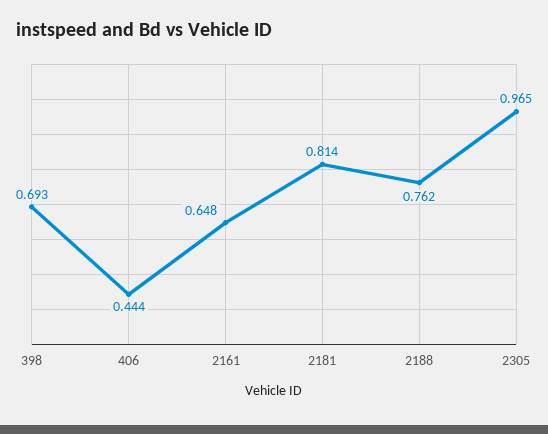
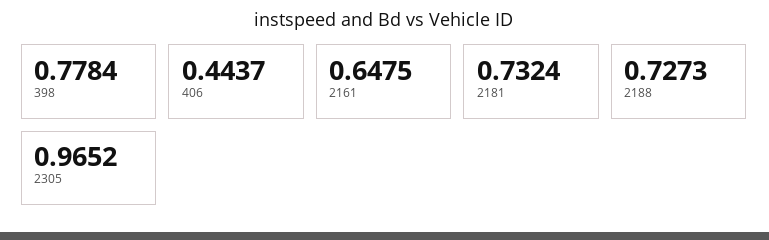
398: 0.693 -> 0.7784
2181: 0.814 -> 0.7324
2188: 0.762 -> 0.7273

